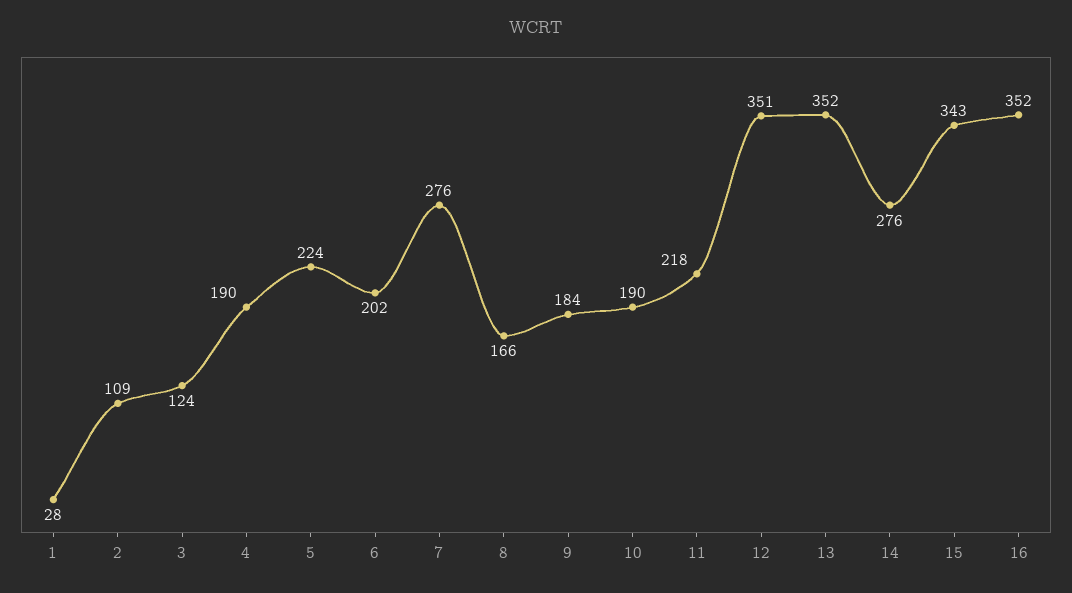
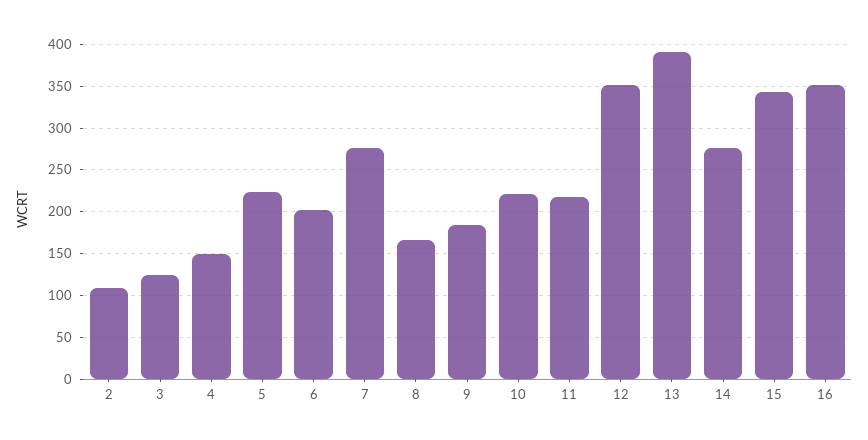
1: 28 -> none
4: 190 -> 150
10: 190 -> 220
13: 352 -> 390

